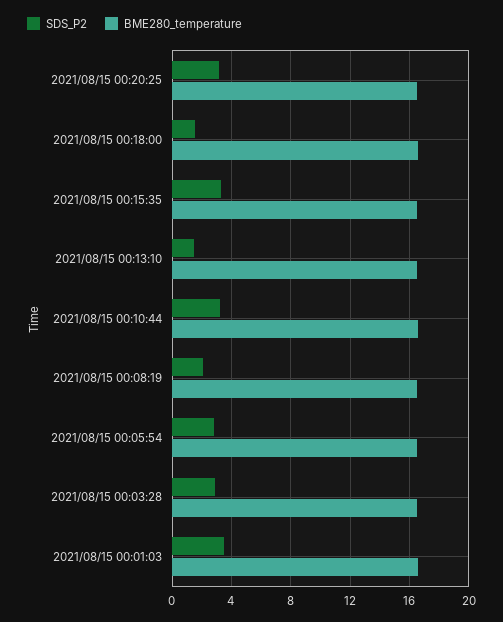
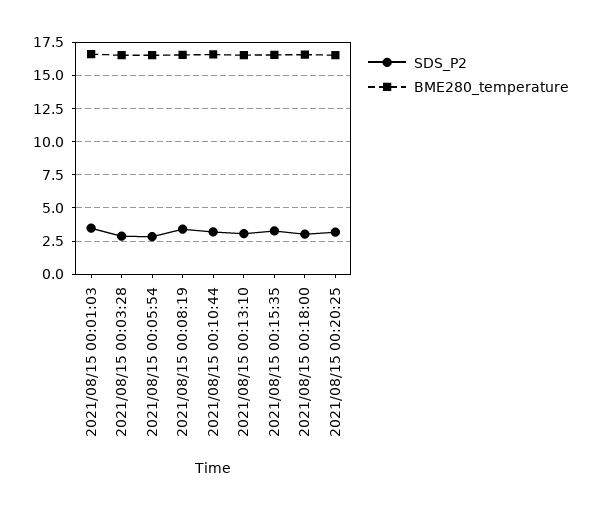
SDS_P2, 2021/08/15 00:18:00: 1.5 -> 3
SDS_P2, 2021/08/15 00:13:10: 1.5 -> 3
SDS_P2, 2021/08/15 00:08:19: 2 -> 3.5

